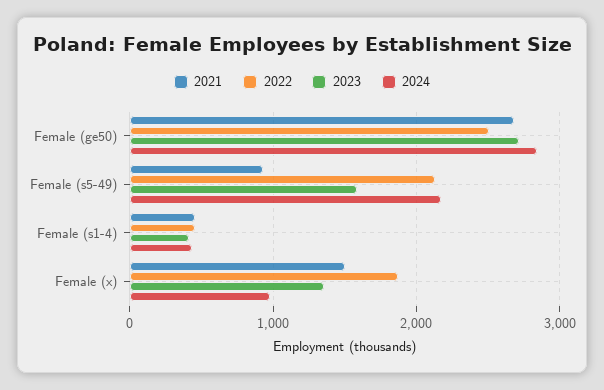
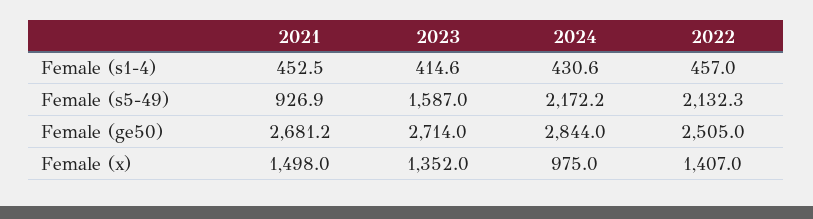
2022, Female (x): 1900 -> 1407

